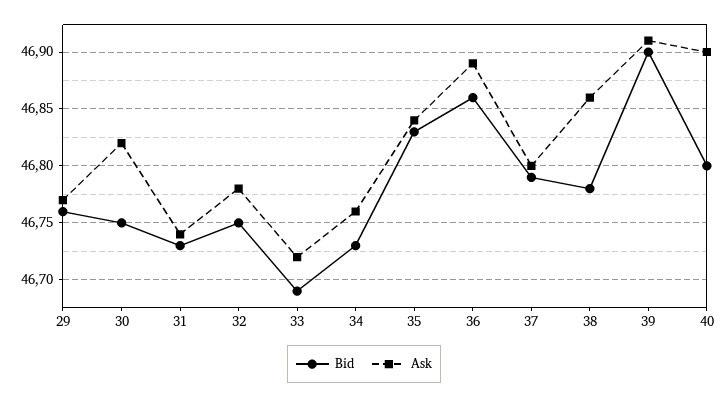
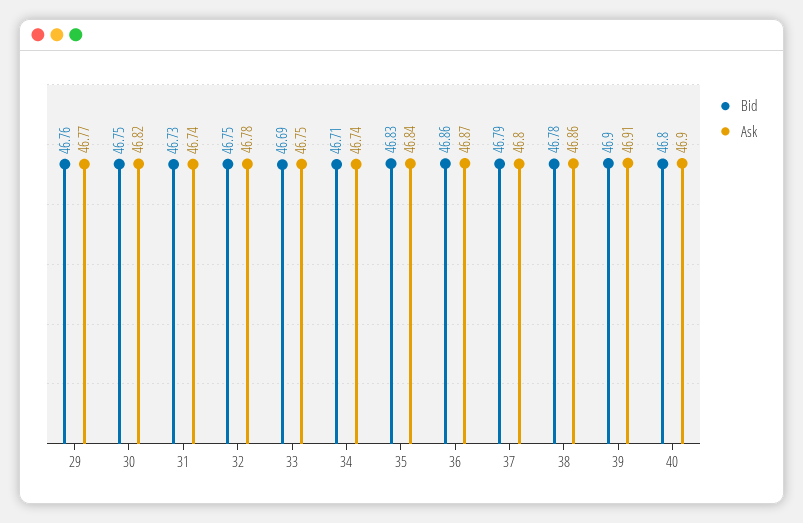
Ask, 33: 46.72 -> 46.75
Bid, 34: 46.73 -> 46.71
Ask, 34: 46.76 -> 46.74
Ask, 36: 46.89 -> 46.87

